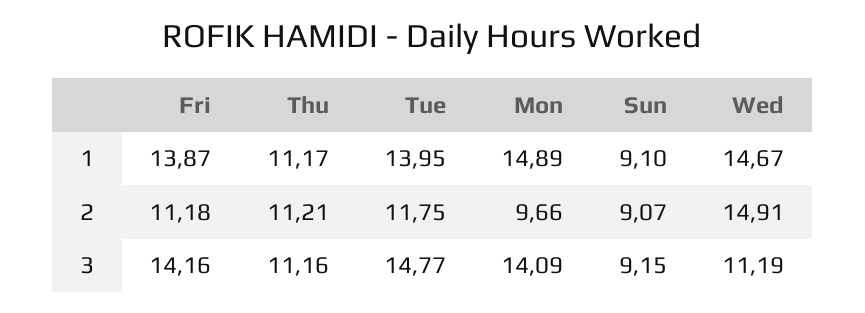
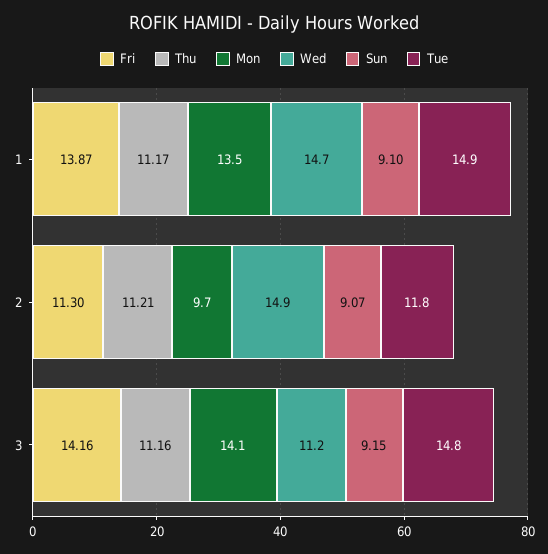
Tue, 1: 13.95 -> 14.9
Mon, 1: 14.89 -> 13.5
Fri, 2: 11.18 -> 11.3

